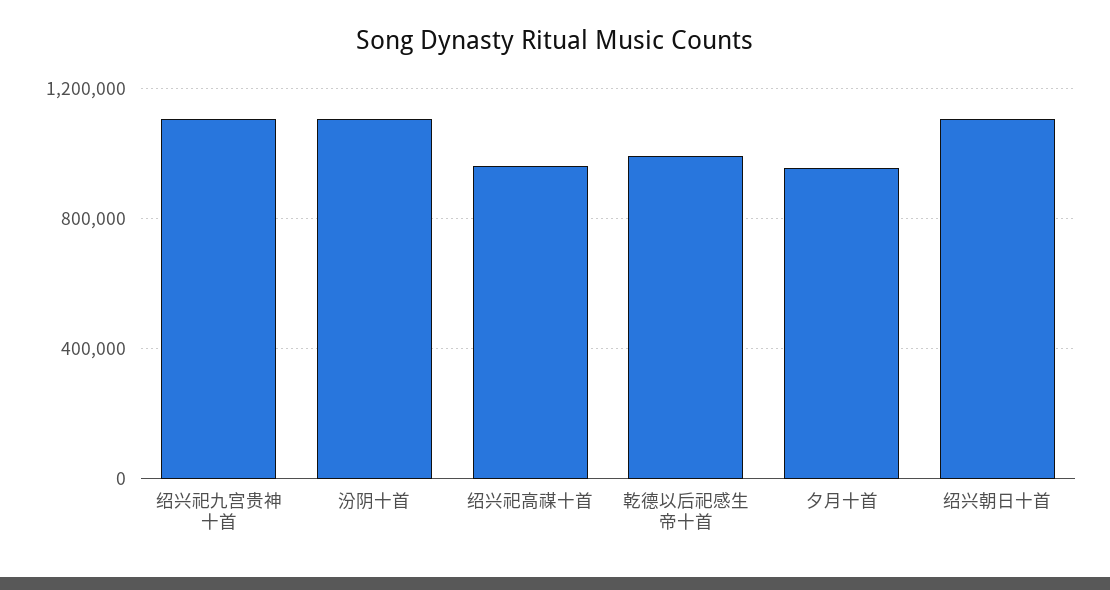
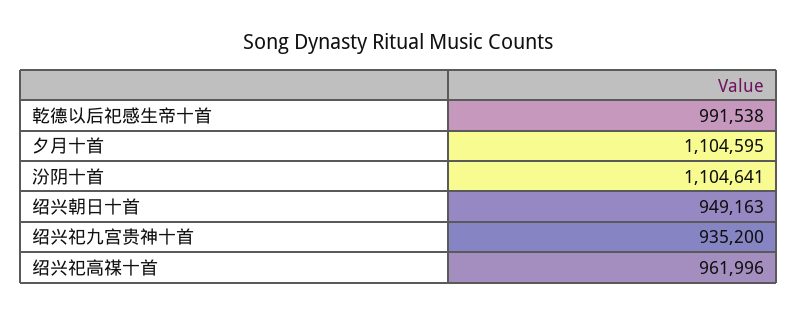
绍兴祀九宫贵神十首: 1100000 -> 935200
夕月十首: 950000 -> 1104595
绍兴朝日十首: 1100000 -> 949163

